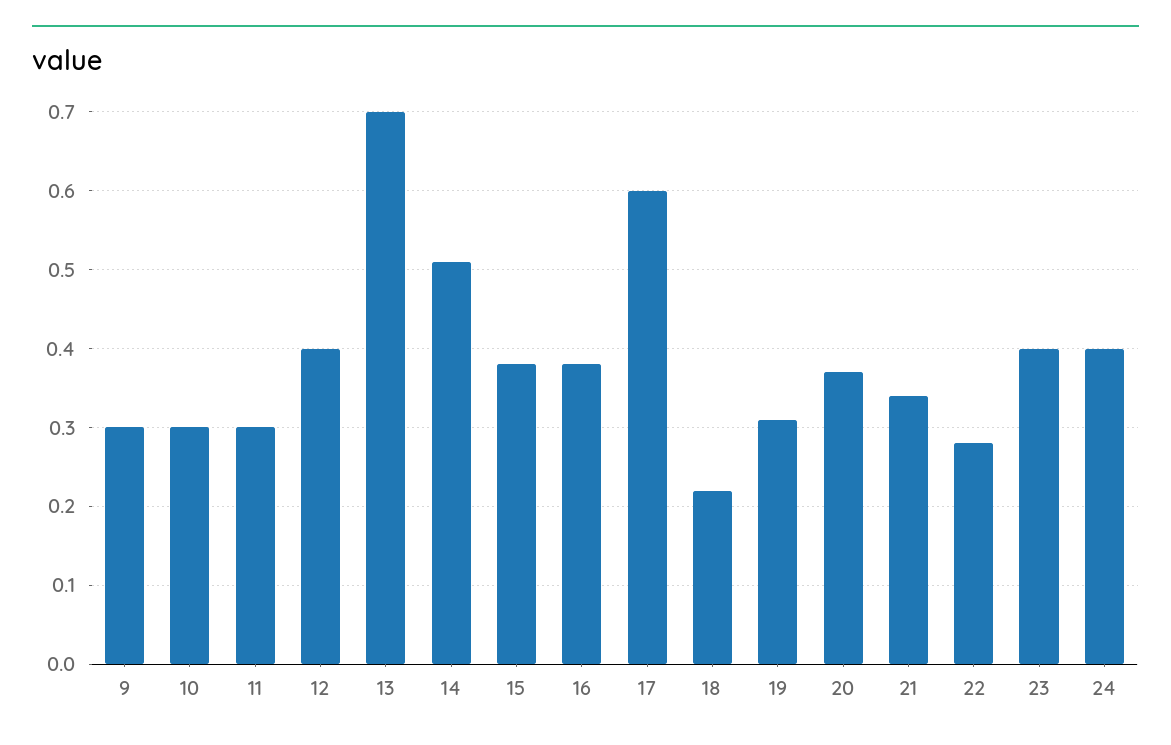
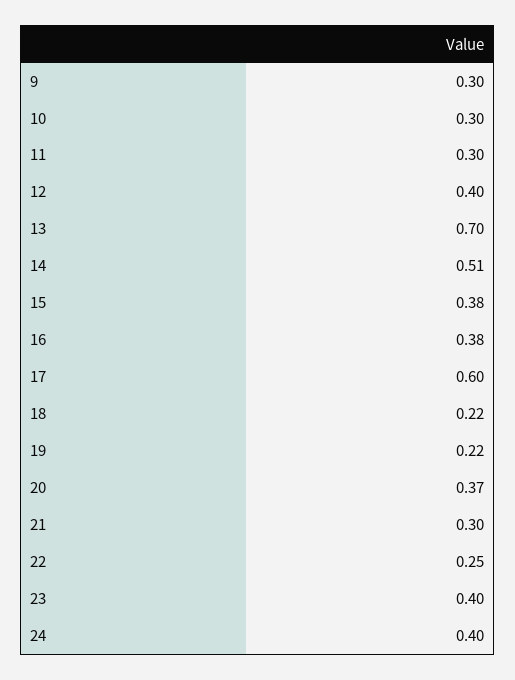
19: 0.31 -> 0.22
21: 0.34 -> 0.3
22: 0.28 -> 0.25

